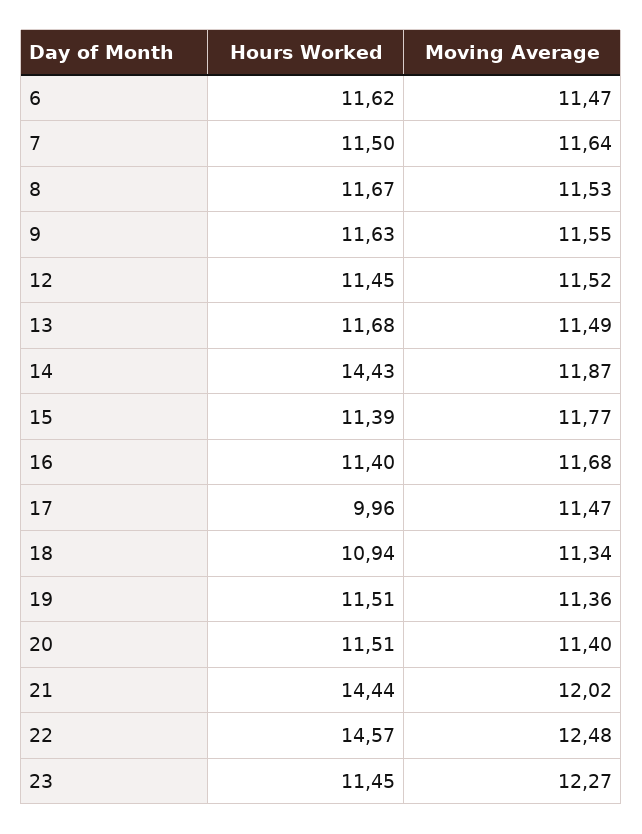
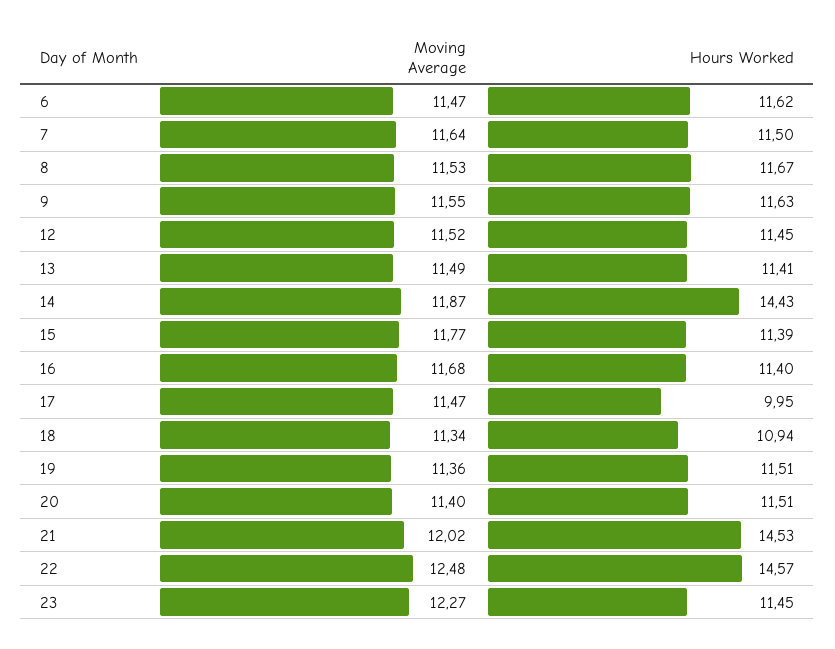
Hours Worked, 13: 11.68 -> 11.41
Hours Worked, 17: 9.96 -> 9.95
Hours Worked, 21: 14.44 -> 14.53

